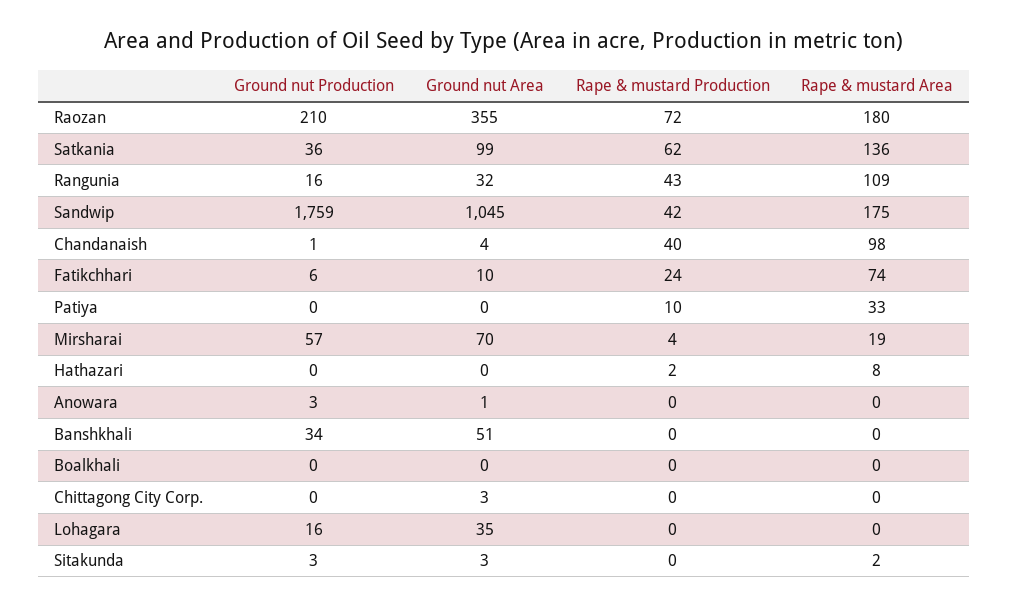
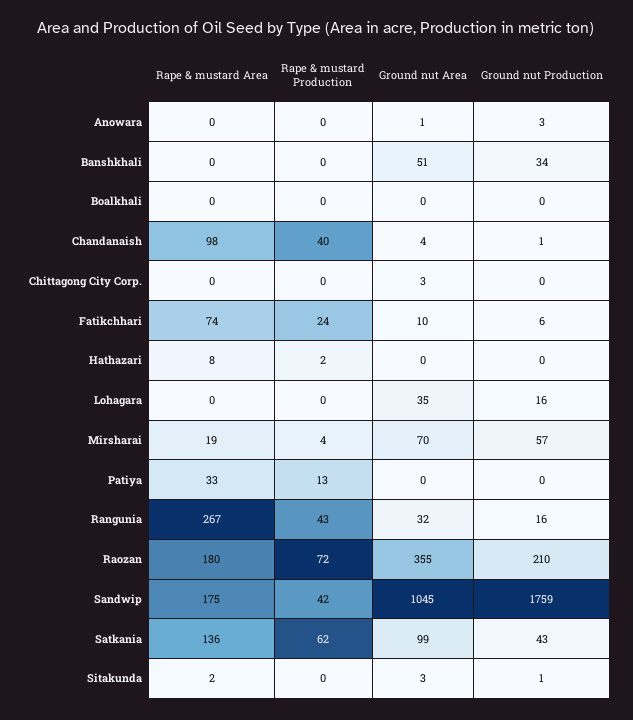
Ground nut Production, Satkania: 36 -> 43
Rape & mustard Area, Rangunia: 109 -> 267
Rape & mustard Production, Patiya: 10 -> 13
Ground nut Production, Sitakunda: 3 -> 1

